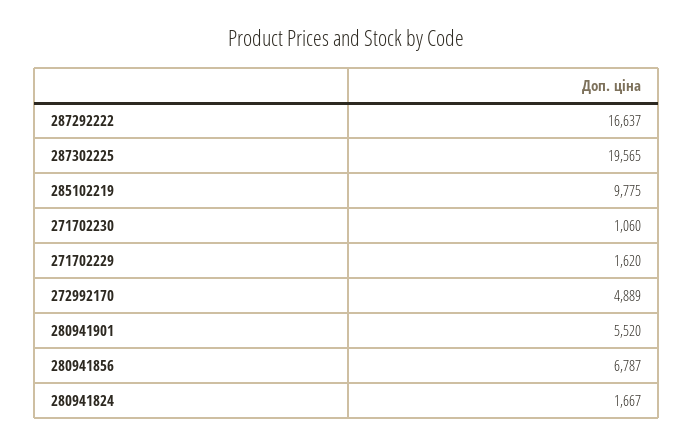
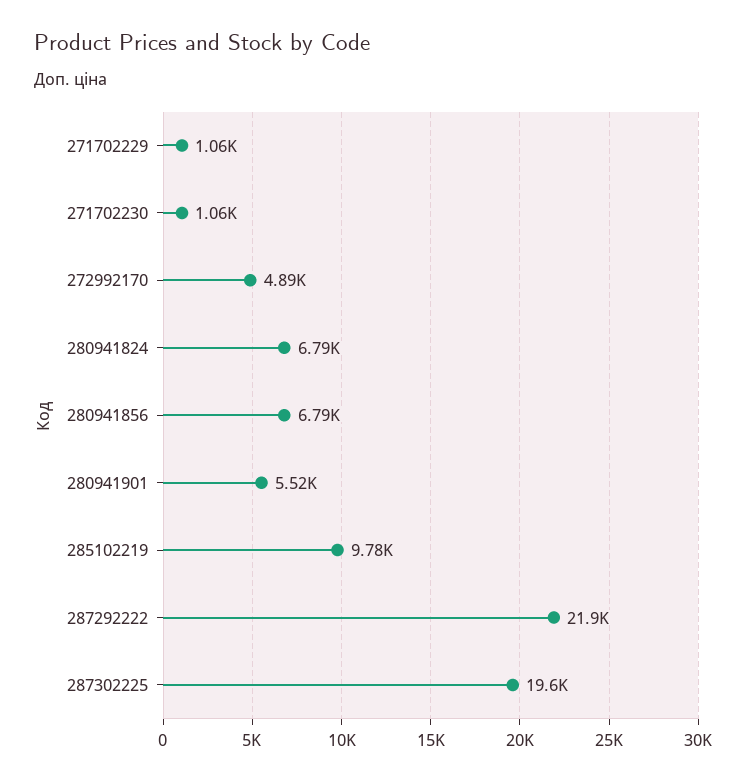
287292222: 16637 -> 21900
271702229: 1620 -> 1060
280941824: 1667 -> 6790

